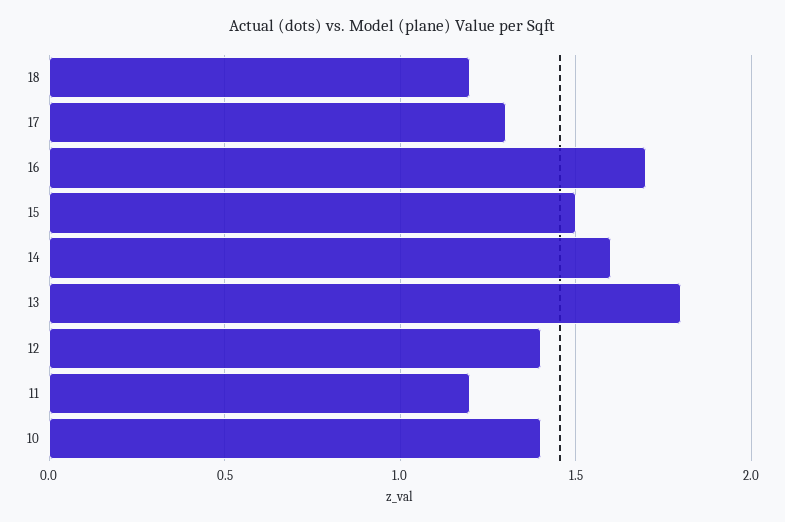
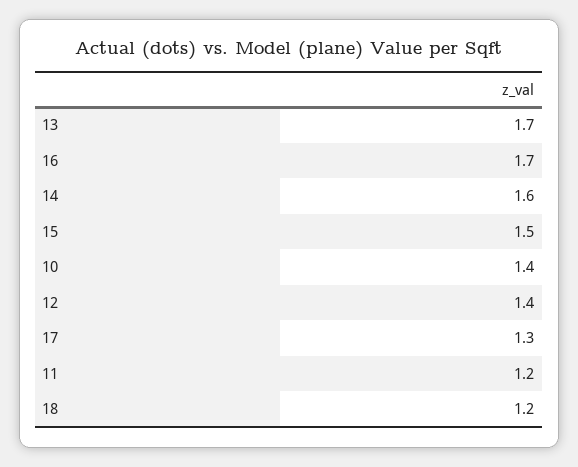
13: 1.8 -> 1.7

